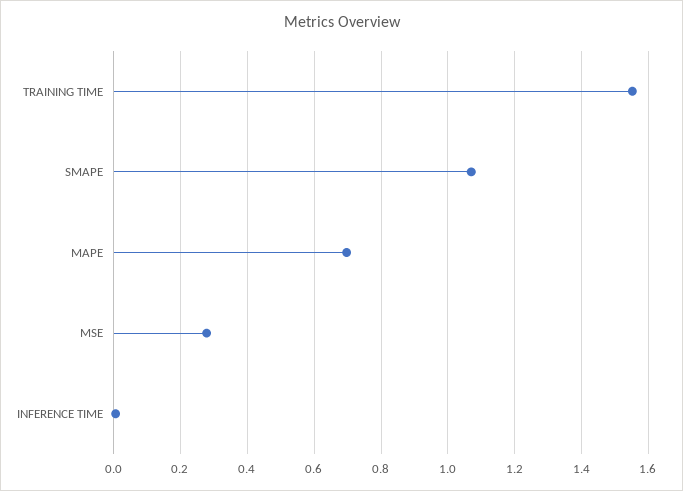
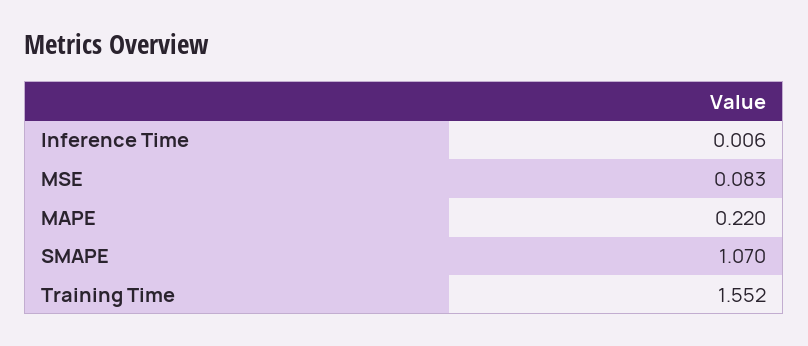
MAPE: 0.7 -> 0.22
MSE: 0.28 -> 0.083

